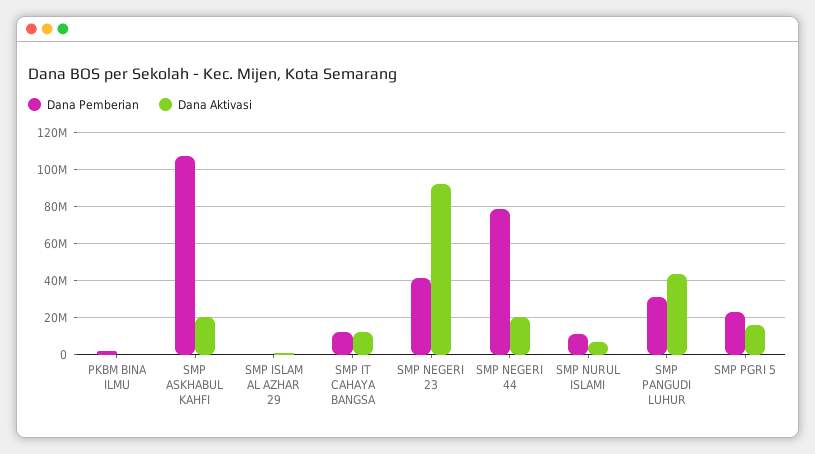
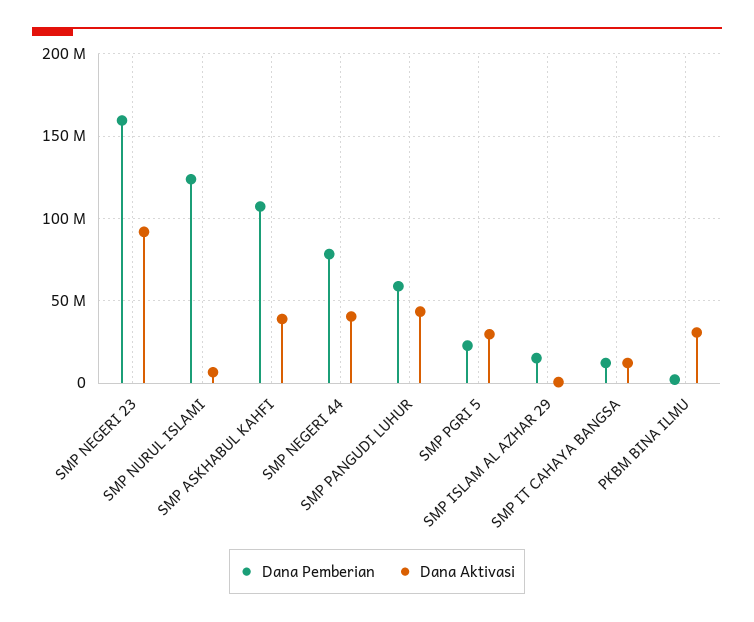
Dana Aktivasi, PKBM BINA ILMU: 0 -> 30000000
Dana Aktivasi, SMP ASKHABUL KAHFI: 20000000 -> 40000000
Dana Pemberian, SMP ISLAM AL AZHAR 29: 0 -> 15000000
Dana Pemberian, SMP NEGERI 23: 40000000 -> 160000000
Dana Aktivasi, SMP NEGERI 44: 20000000 -> 40000000
Dana Pemberian, SMP NURUL ISLAMI: 10000000 -> 125000000
Dana Pemberian, SMP PANGUDI LUHUR: 30000000 -> 60000000
Dana Aktivasi, SMP PGRI 5: 15000000 -> 30000000

